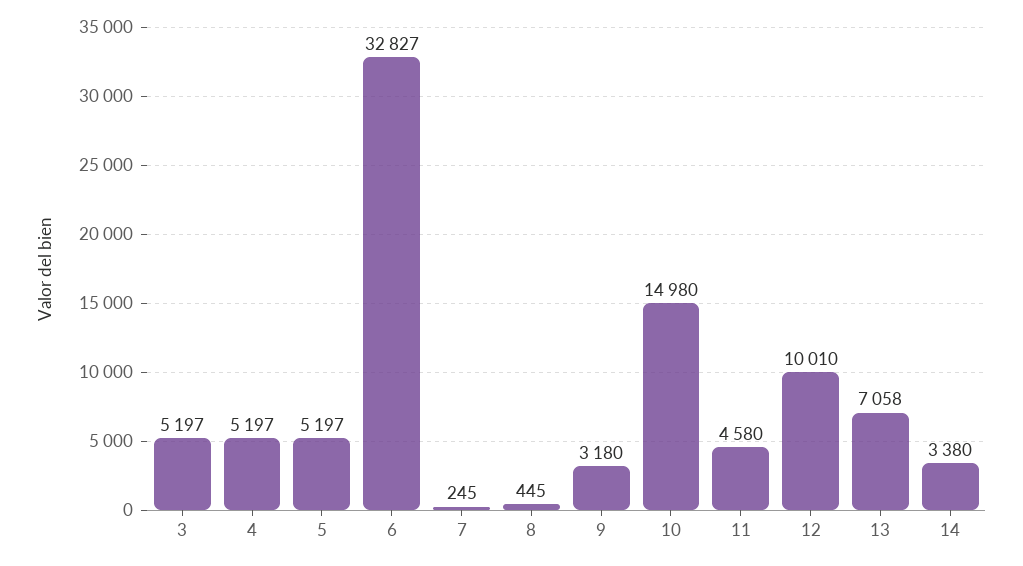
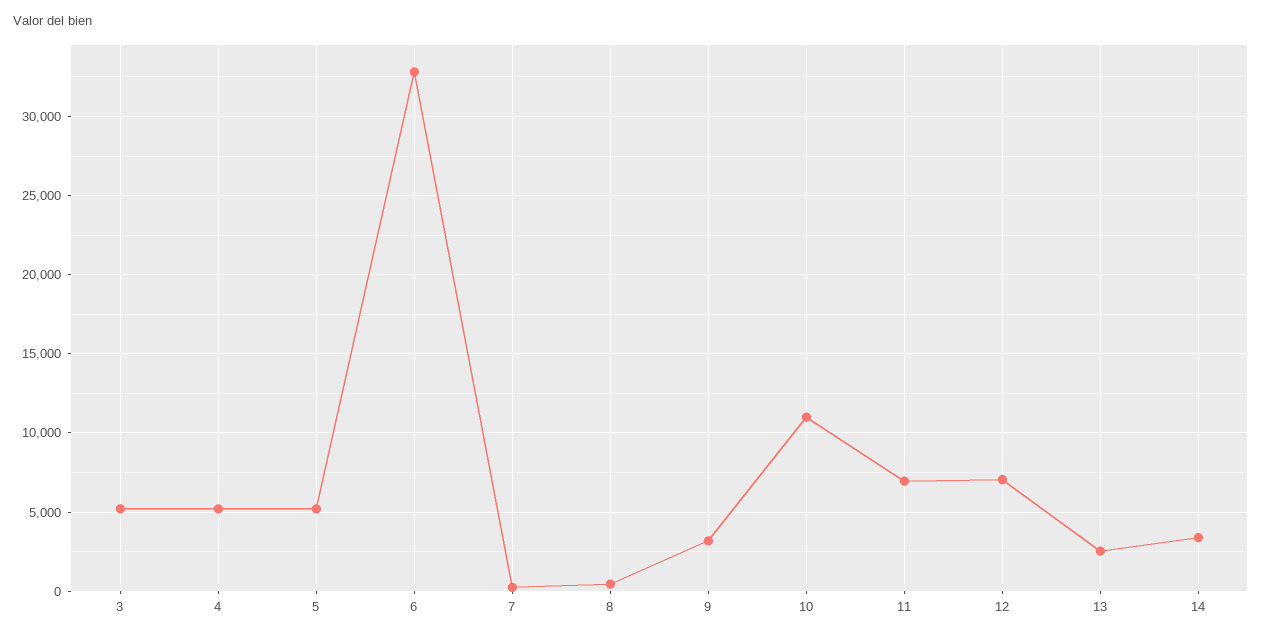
10: 14980 -> 11000
11: 4580 -> 7000
12: 10010 -> 7000
13: 7058 -> 2500

